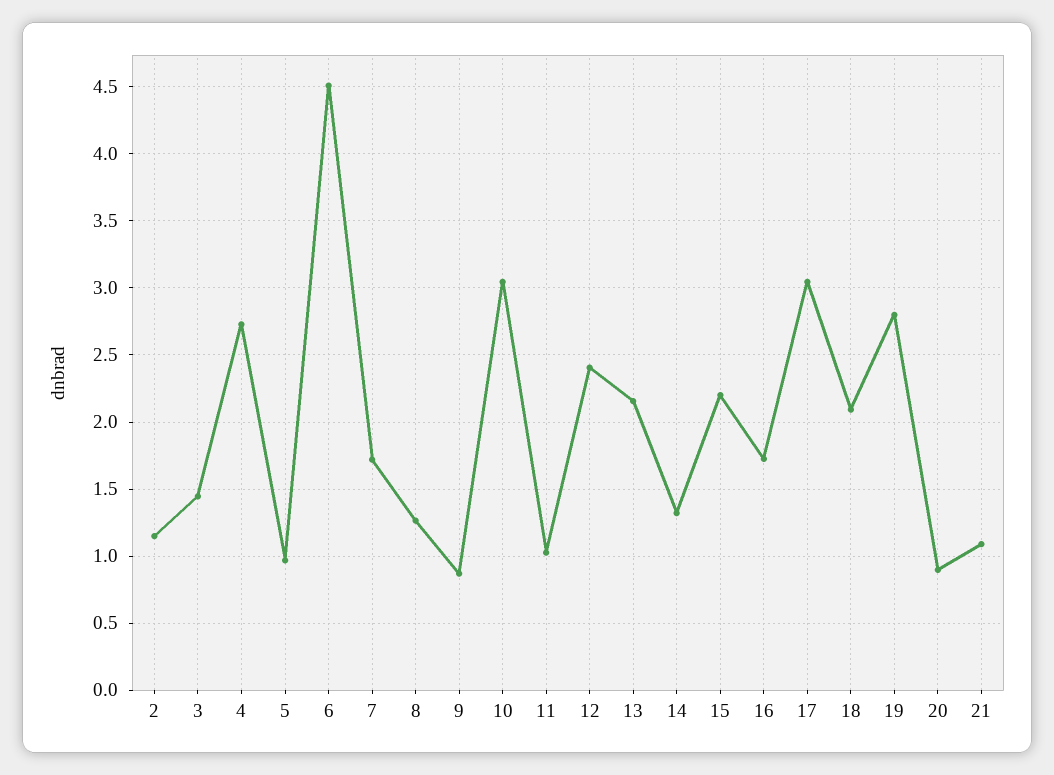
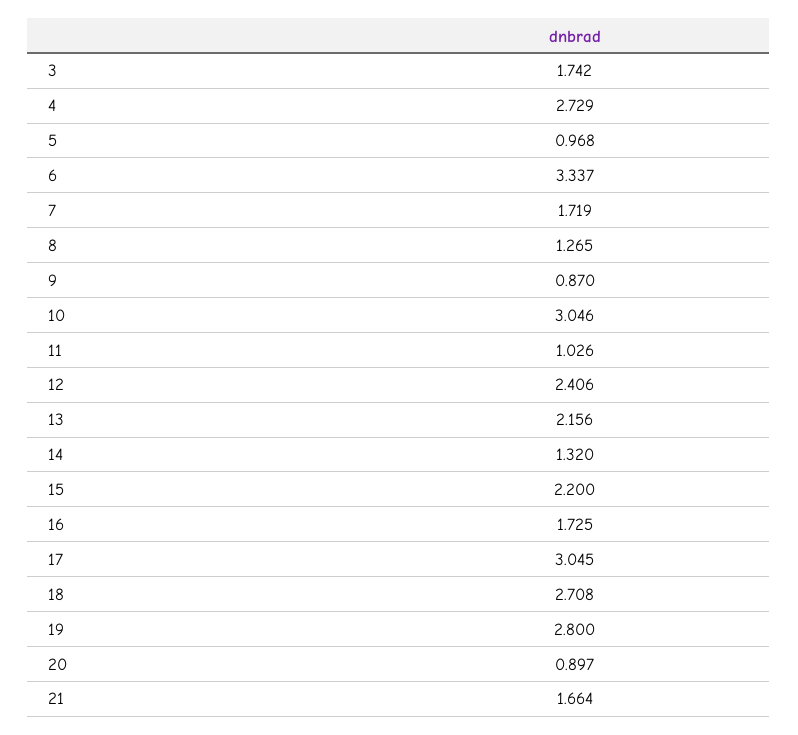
2: 1.15 -> none
3: 1.45 -> 1.742
6: 4.5 -> 3.337
18: 2.1 -> 2.708
21: 1.1 -> 1.664

